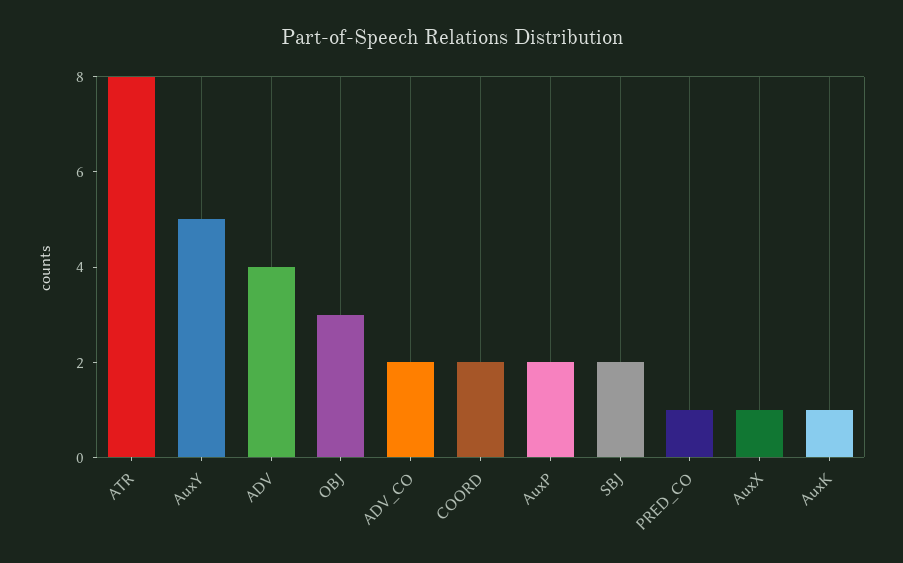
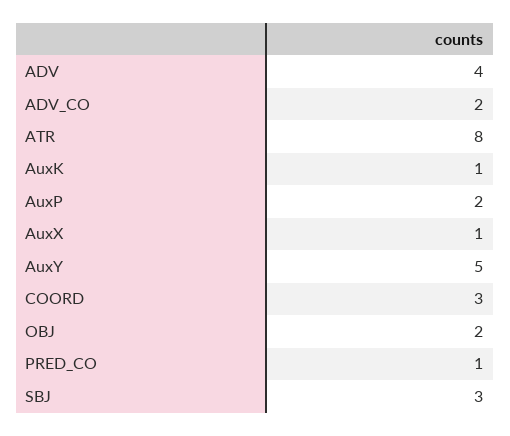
OBJ: 3 -> 2
COORD: 2 -> 3
SBJ: 2 -> 3

